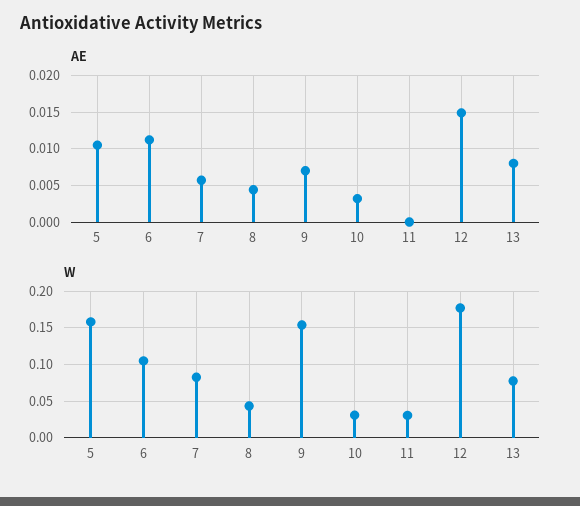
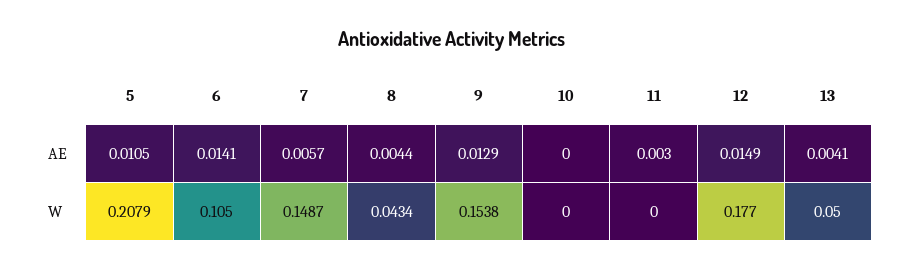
AE, 6: 0.011 -> 0.0141
AE, 9: 0.007 -> 0.0129
AE, 10: 0.003 -> 0
AE, 11: 0 -> 0.003
AE, 13: 0.008 -> 0.0041
W, 5: 0.16 -> 0.2079
W, 7: 0.08 -> 0.1487
W, 10: 0.03 -> 0
W, 11: 0.03 -> 0
W, 13: 0.08 -> 0.05

